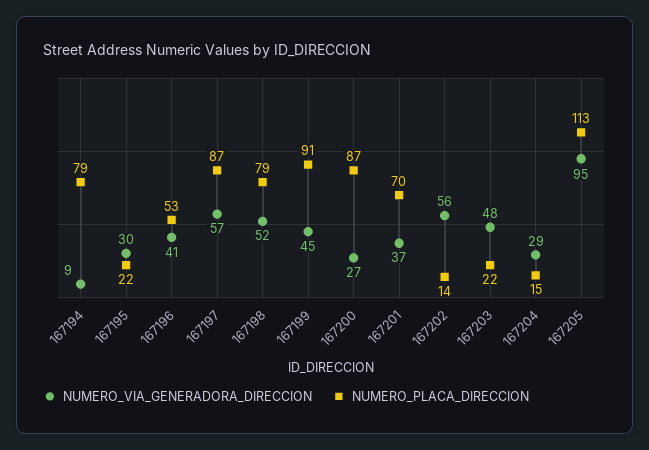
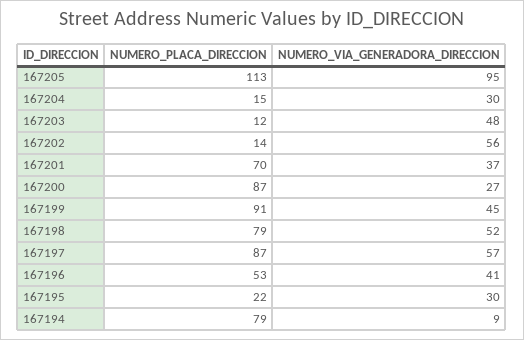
NUMERO_PLACA_DIRECCION, 167203: 22 -> 12
NUMERO_VIA_GENERADORA_DIRECCION, 167204: 29 -> 30

